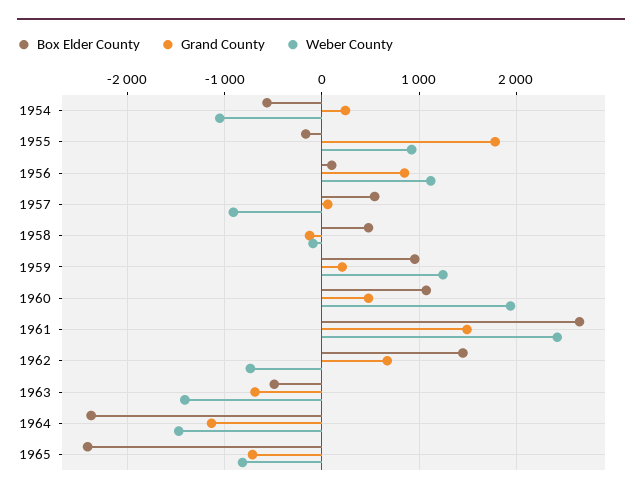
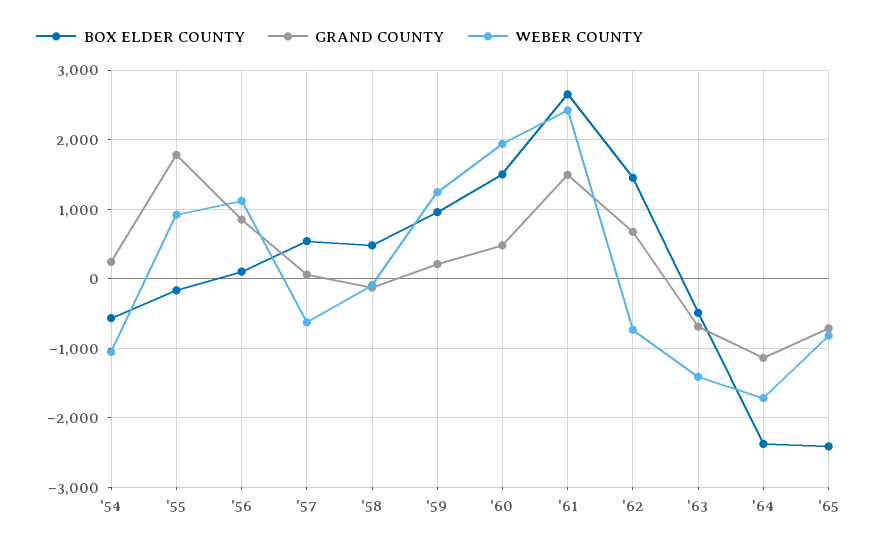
Weber County, 1957: -900 -> -600
Box Elder County, 1960: 1100 -> 1500
Weber County, 1964: -1500 -> -1700

